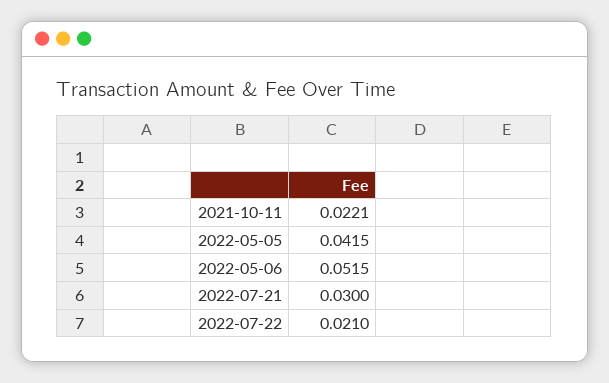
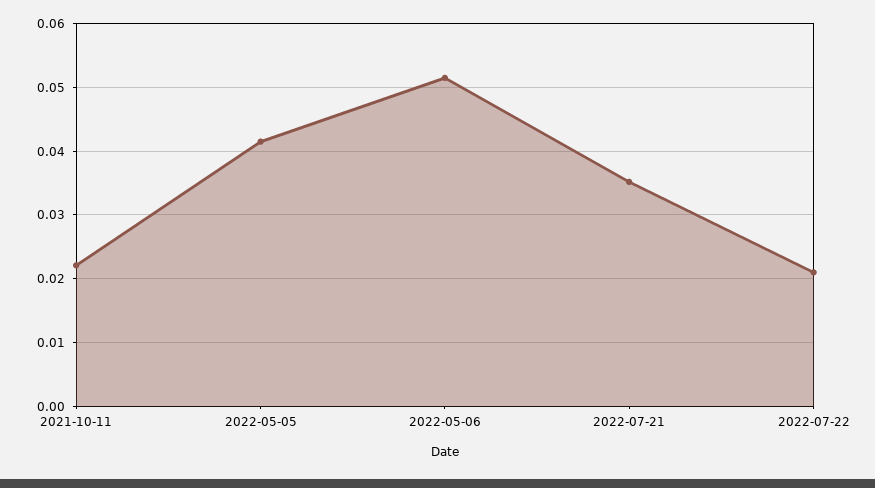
2022-07-21: 0.03 -> 0.035

